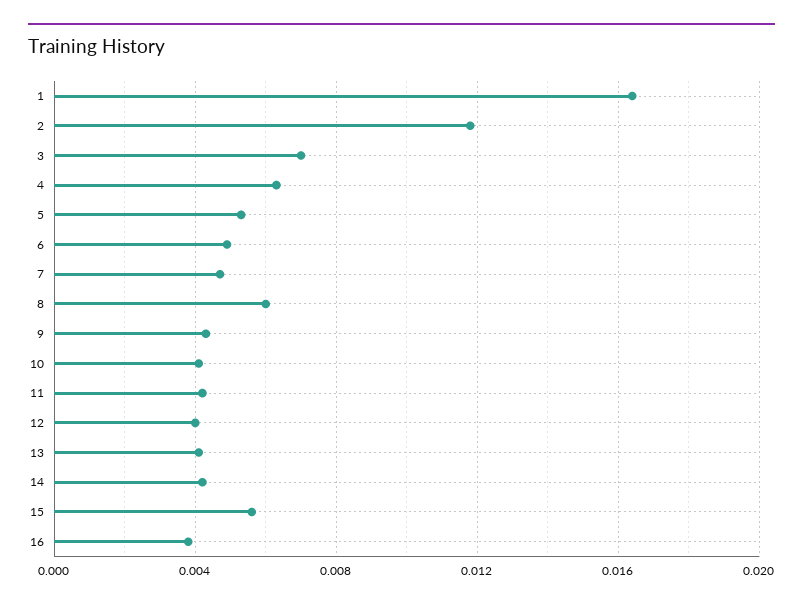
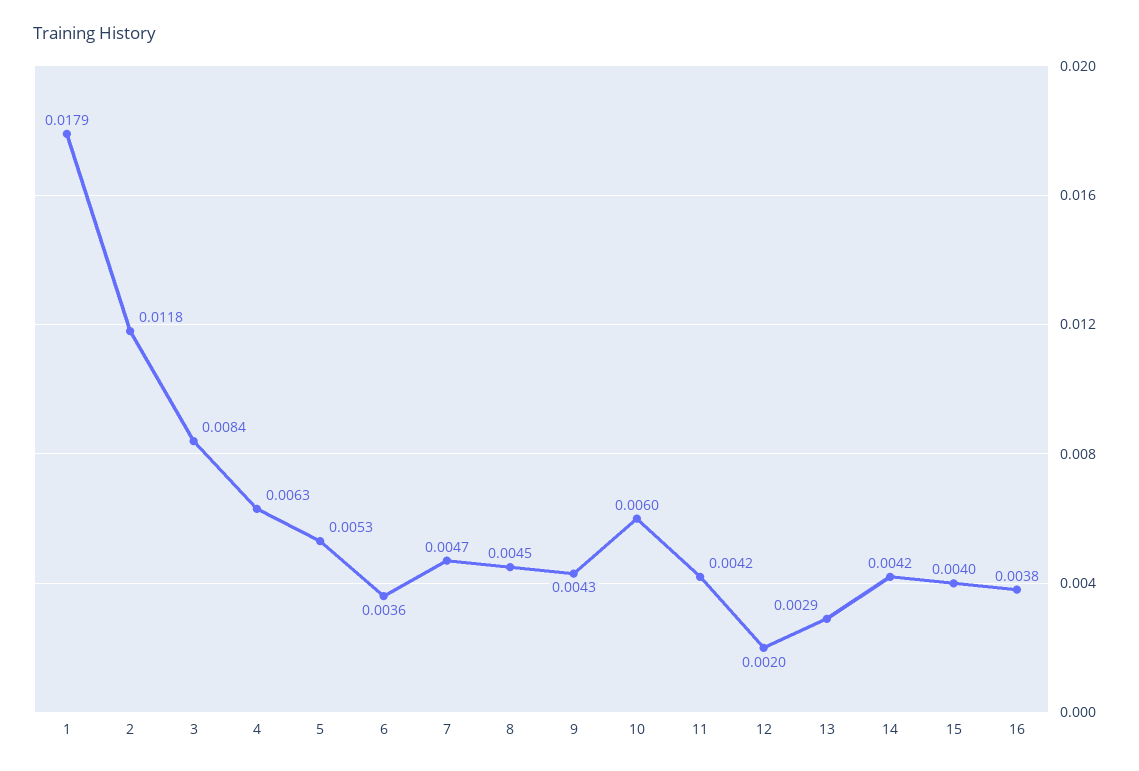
1: 0.0165 -> 0.0179
3: 0.007 -> 0.0084
6: 0.005 -> 0.0036
8: 0.006 -> 0.0045
10: 0.004 -> 0.006
12: 0.004 -> 0.002
13: 0.004 -> 0.0029
15: 0.0055 -> 0.004

